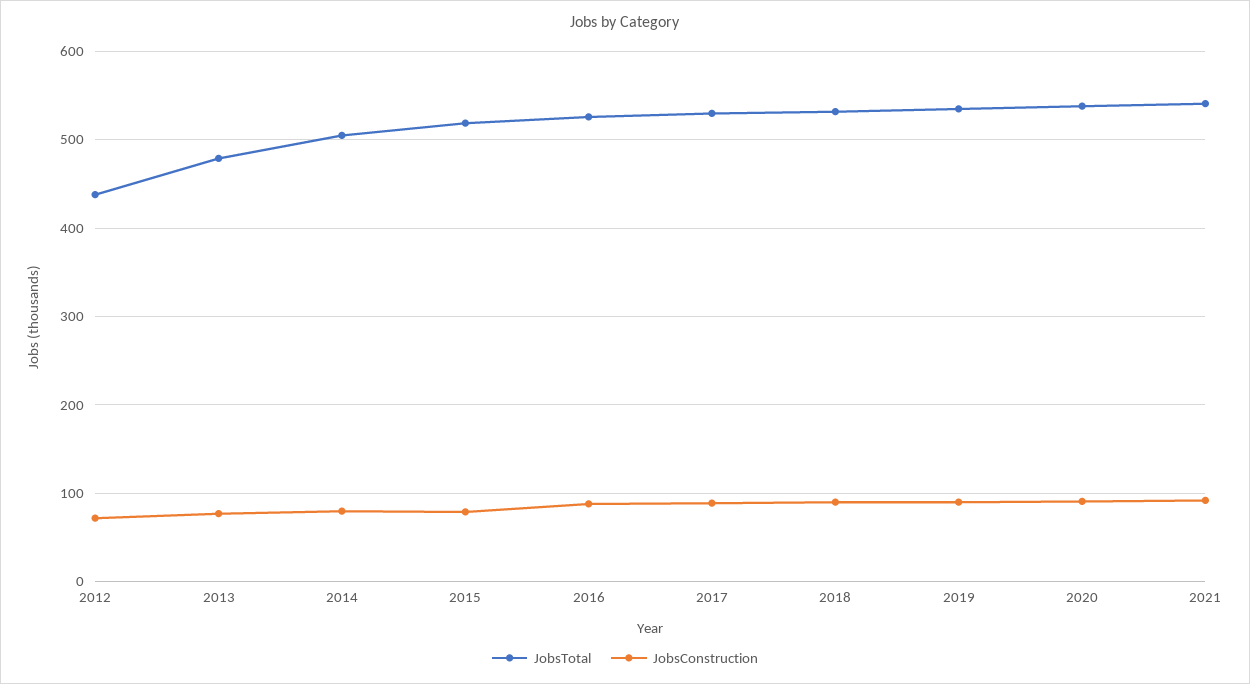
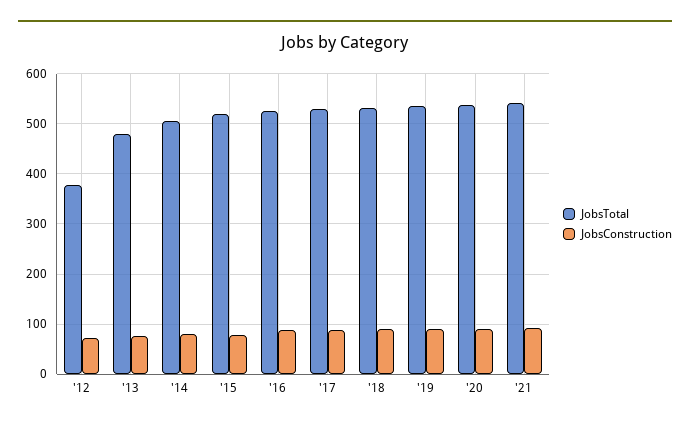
JobsTotal, 2012: 440 -> 380

